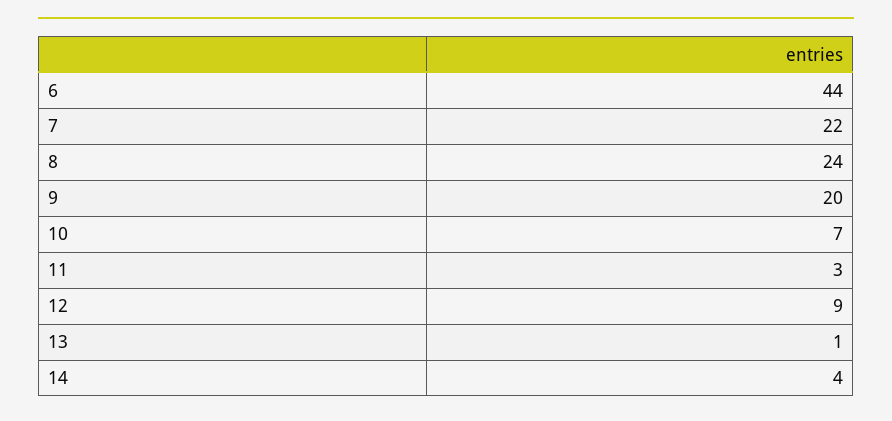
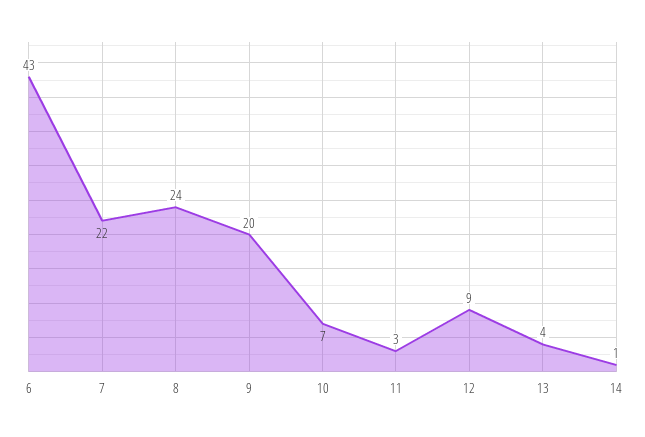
6: 44 -> 43
13: 1 -> 4
14: 4 -> 1

